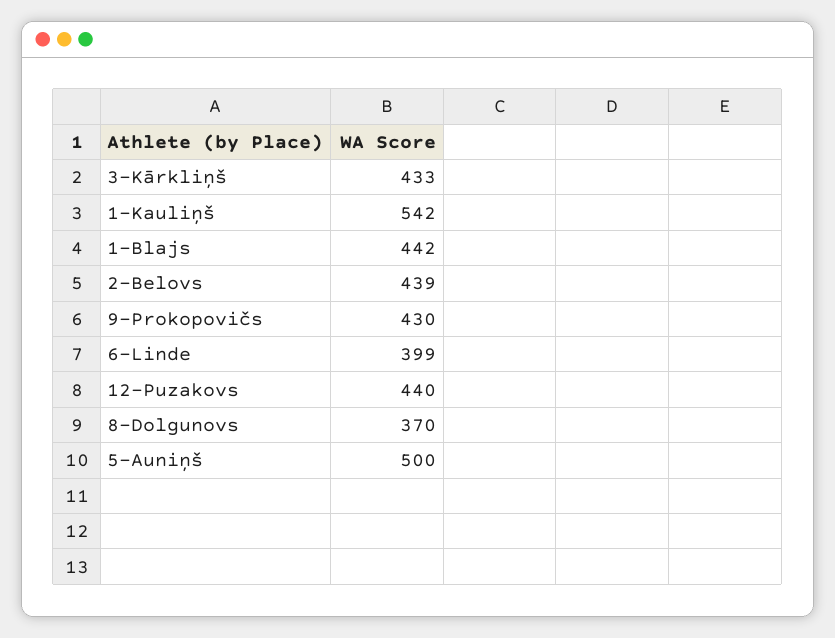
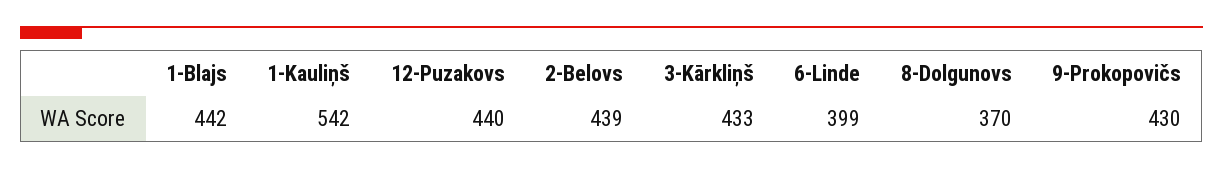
5-Auniņš: 500 -> none

